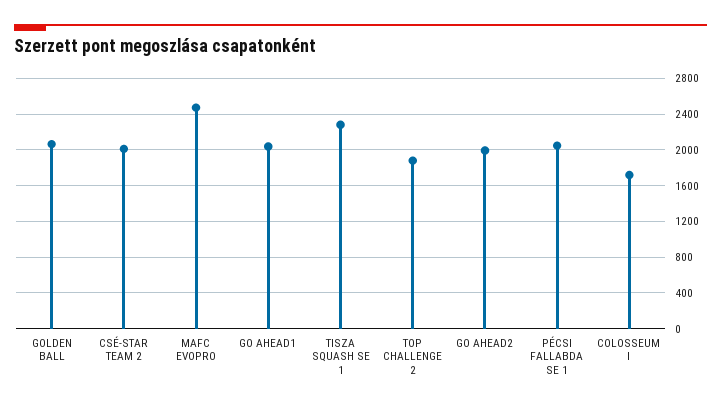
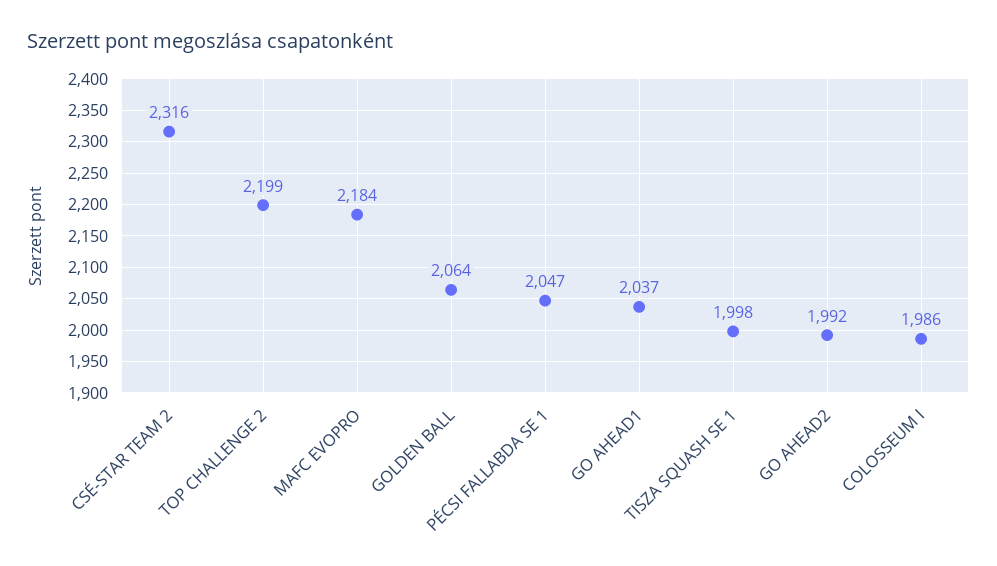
CSÉ-STAR TEAM 2: 2000 -> 2316
MAFC EVOPRO: 2500 -> 2184
TISZA SQUASH SE 1: 2300 -> 1998
TOP CHALLENGE 2: 1900 -> 2199
COLOSSEUM I: 1700 -> 1986

